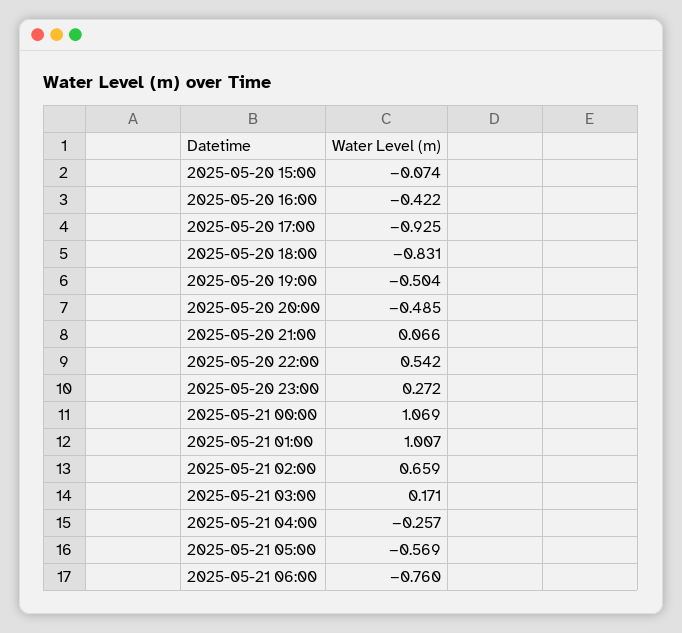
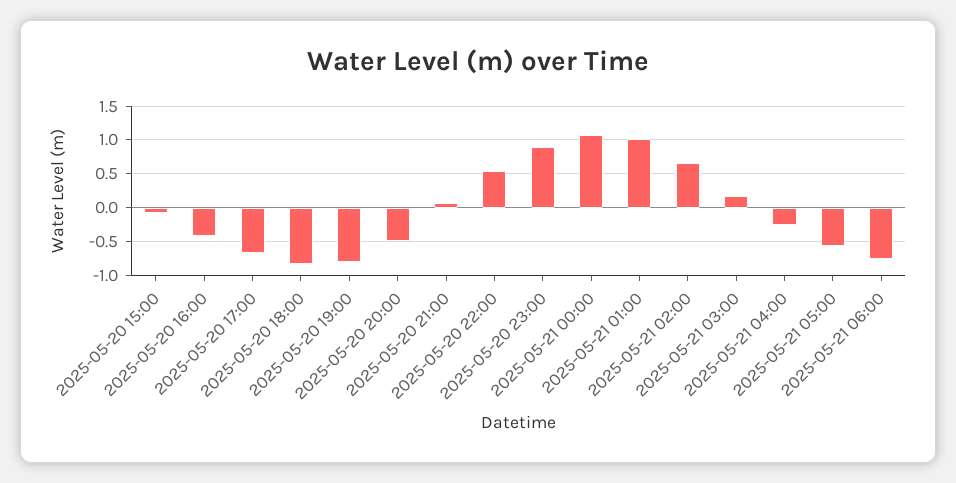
2025-05-20 17:00: -0.925 -> -0.7
2025-05-20 19:00: -0.504 -> -0.8
2025-05-20 23:00: 0.272 -> 0.9

